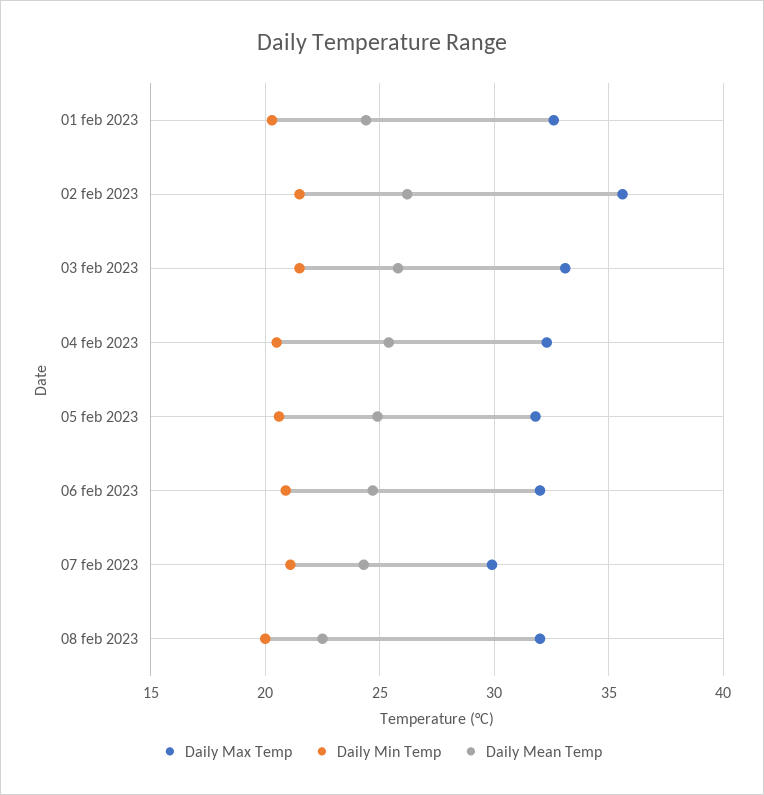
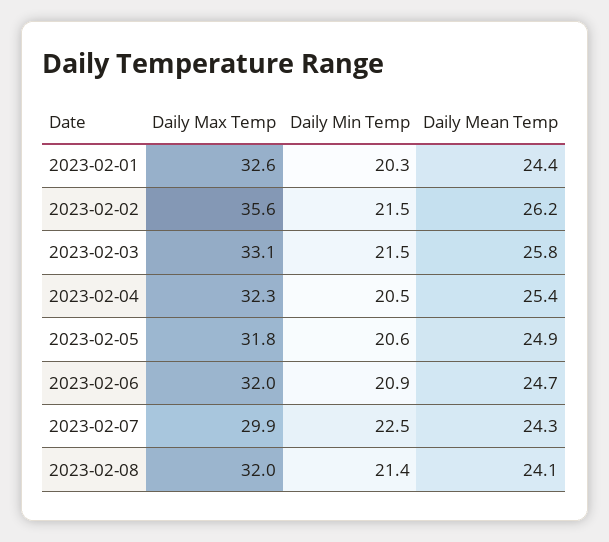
Daily Min Temp, 07 feb 2023: 21 -> 22.5
Daily Min Temp, 08 feb 2023: 20 -> 21.4
Daily Mean Temp, 08 feb 2023: 22.5 -> 24.1

